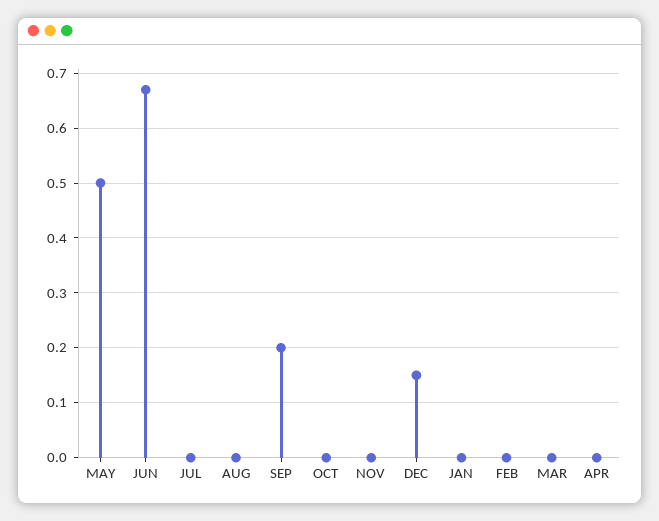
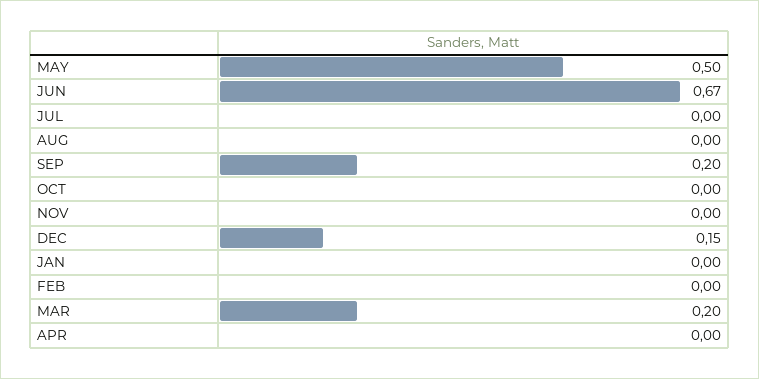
MAR: 0 -> 0.2

